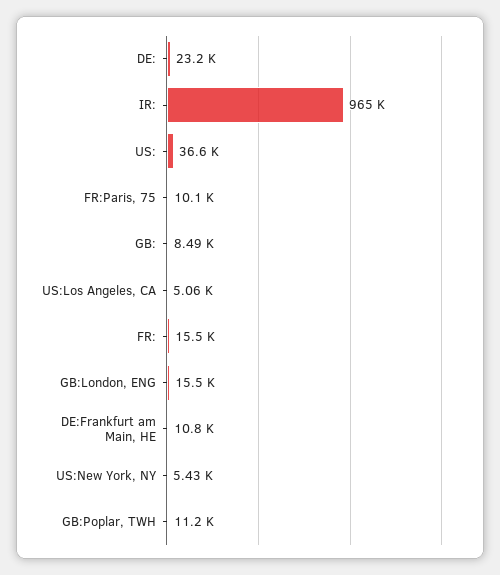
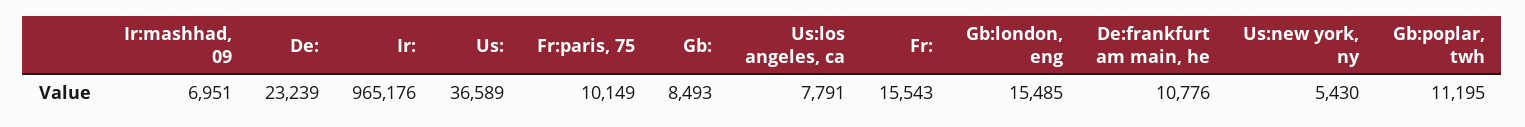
US:Los Angeles, CA: 5060 -> 7791
Ir:mashhad, 09: none -> 6951

